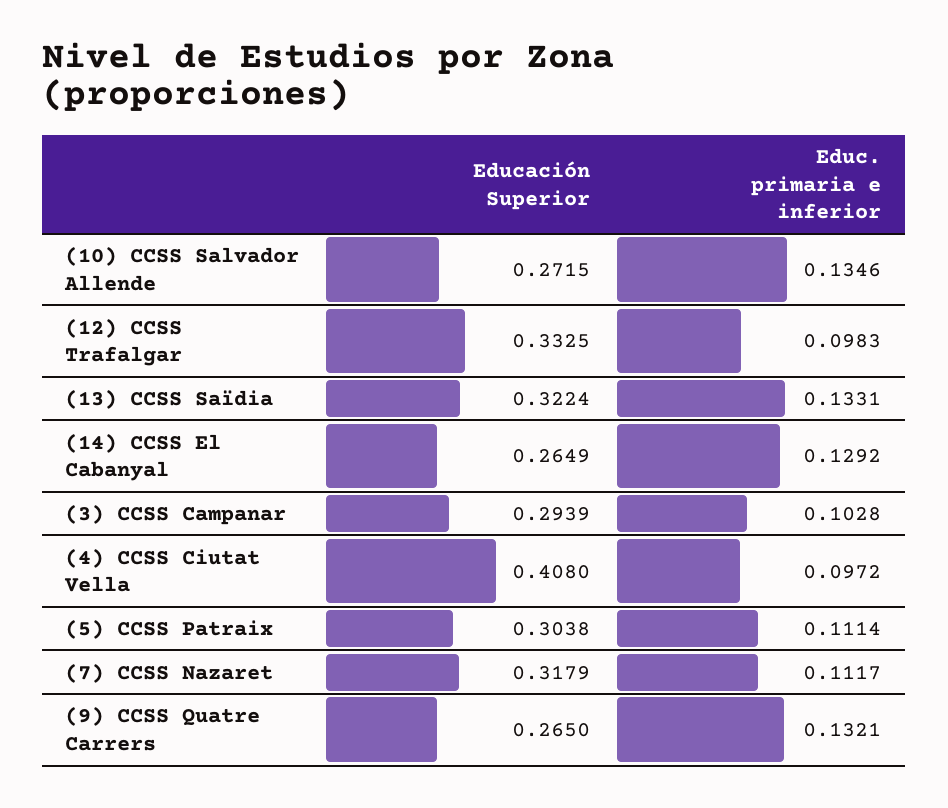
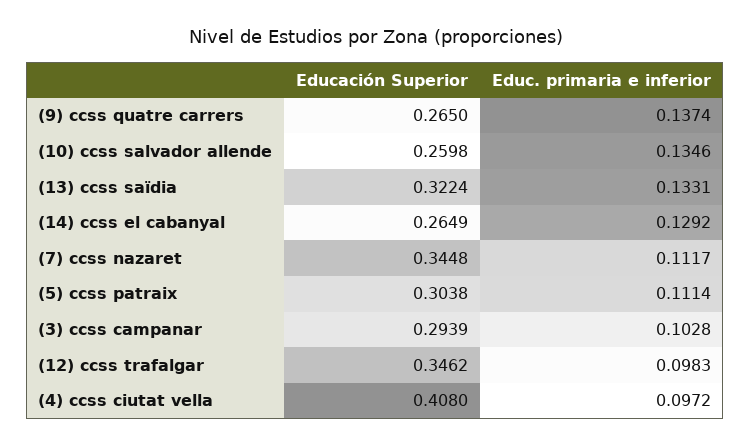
Educación Superior, (10) CCSS Salvador Allende: 0.2715 -> 0.2598
Educación Superior, (12) CCSS Trafalgar: 0.3325 -> 0.3462
Educación Superior, (7) CCSS Nazaret: 0.3179 -> 0.3448
Educ. primaria e inferior, (9) CCSS Quatre Carrers: 0.1321 -> 0.1374

